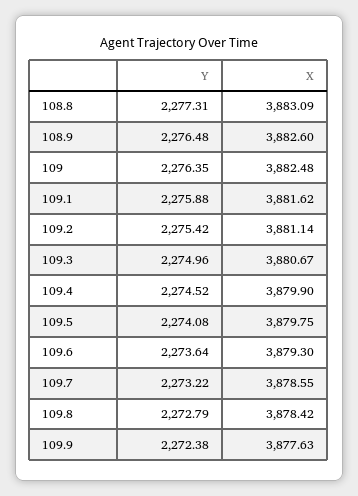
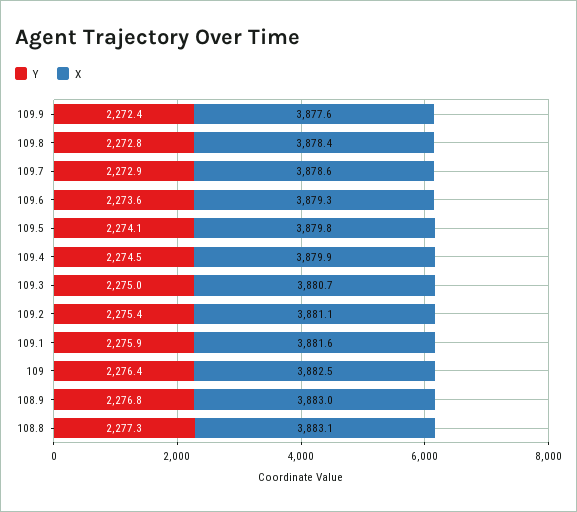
Y, 108.9: 2276.48 -> 2276.8
X, 108.9: 3882.6 -> 3883
Y, 109.7: 2273.22 -> 2272.9

